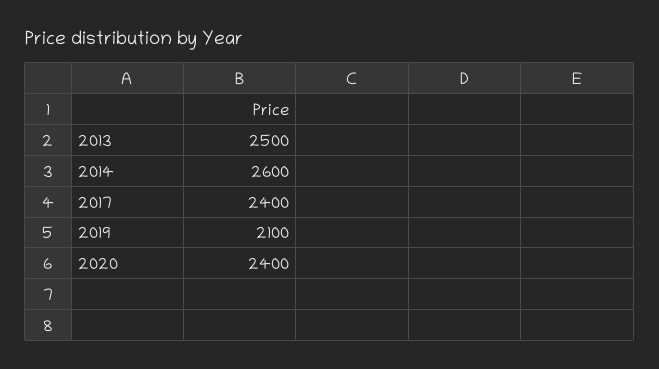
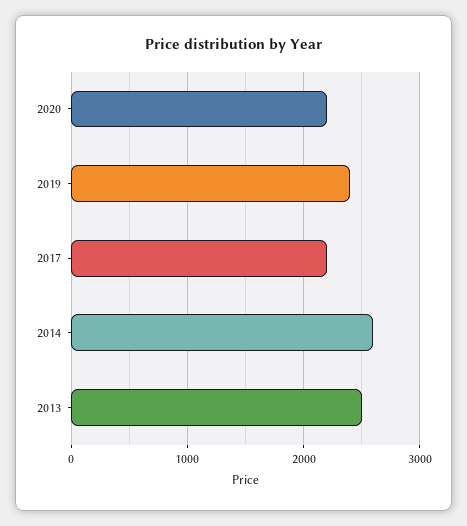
2017: 2400 -> 2200
2019: 2100 -> 2400
2020: 2400 -> 2200

